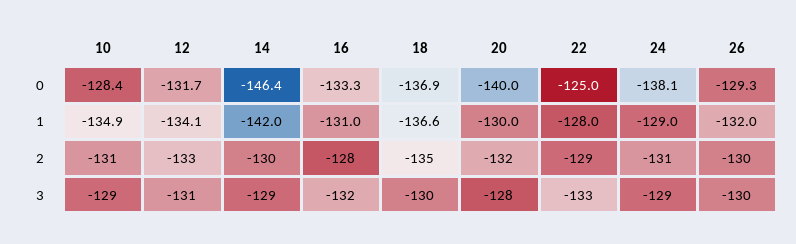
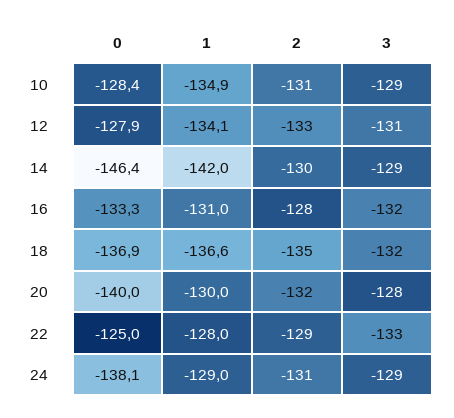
12, 0: -131.7 -> -127.9
26, 0: -129.3 -> none
26, 1: -132 -> none
26, 2: -130 -> none
18, 3: -130 -> -132
26, 3: -130 -> none

